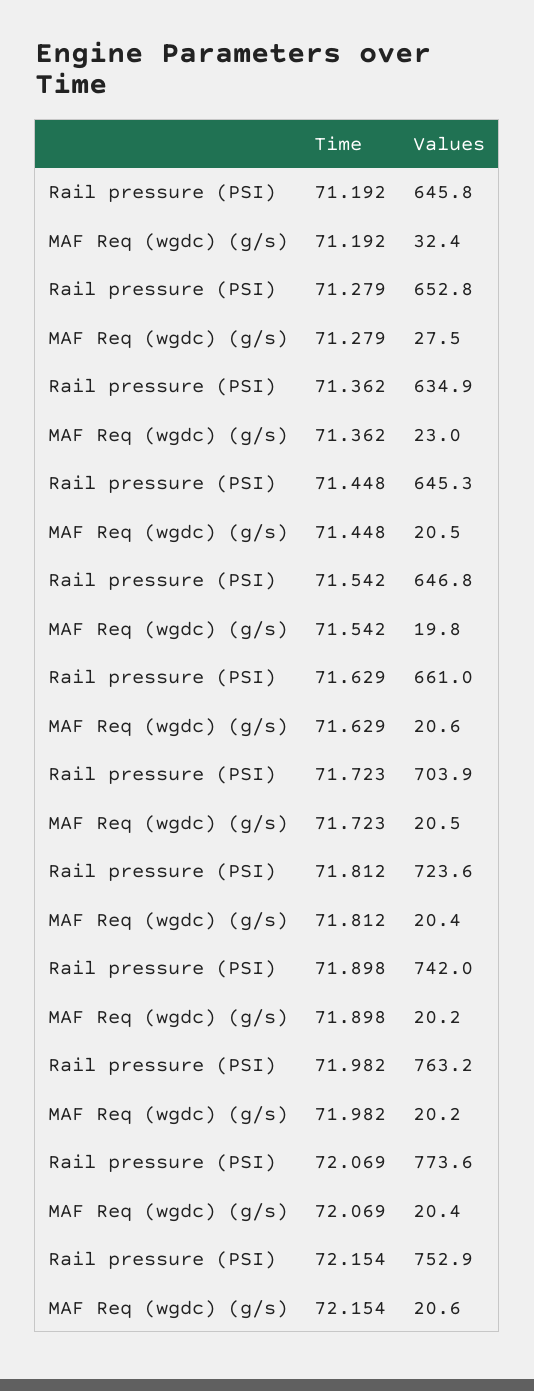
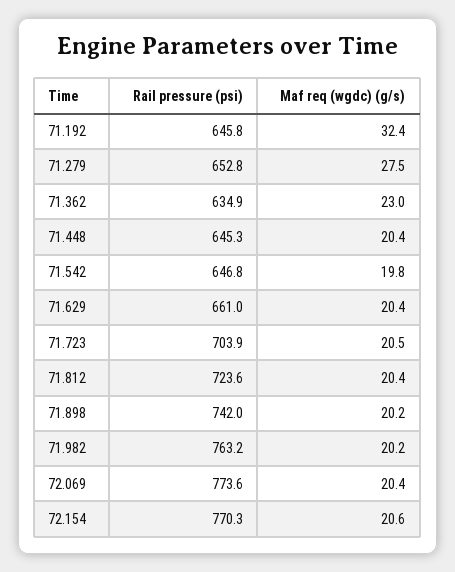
MAF Req (wgdc) (g/s), 71.448: 20.5 -> 20.4
MAF Req (wgdc) (g/s), 71.629: 20.6 -> 20.4
Rail pressure (PSI), 72.154: 752.9 -> 770.3

